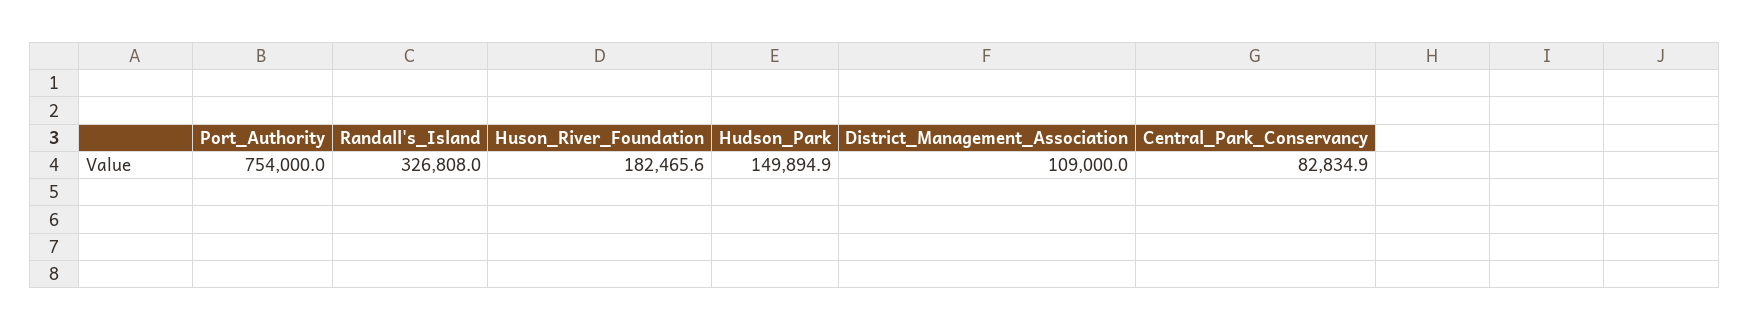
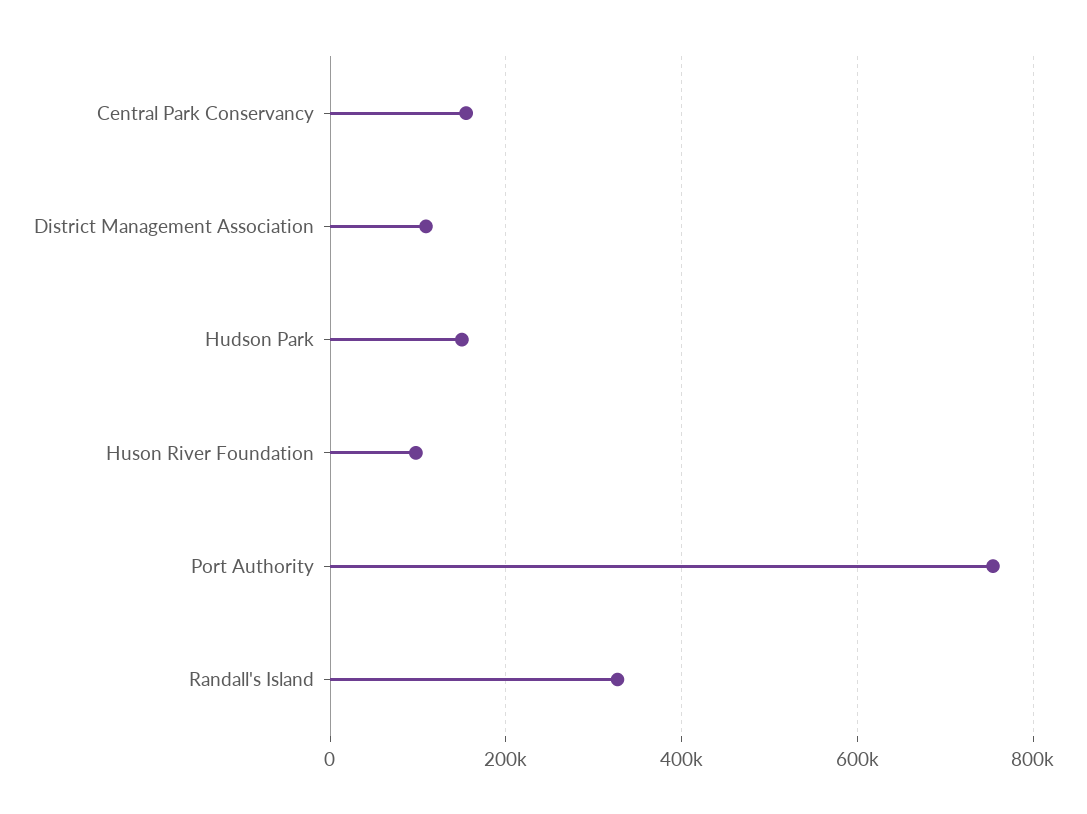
Huson_River_Foundation: 182465.6 -> 100000
Central_Park_Conservancy: 82834.9 -> 160000

